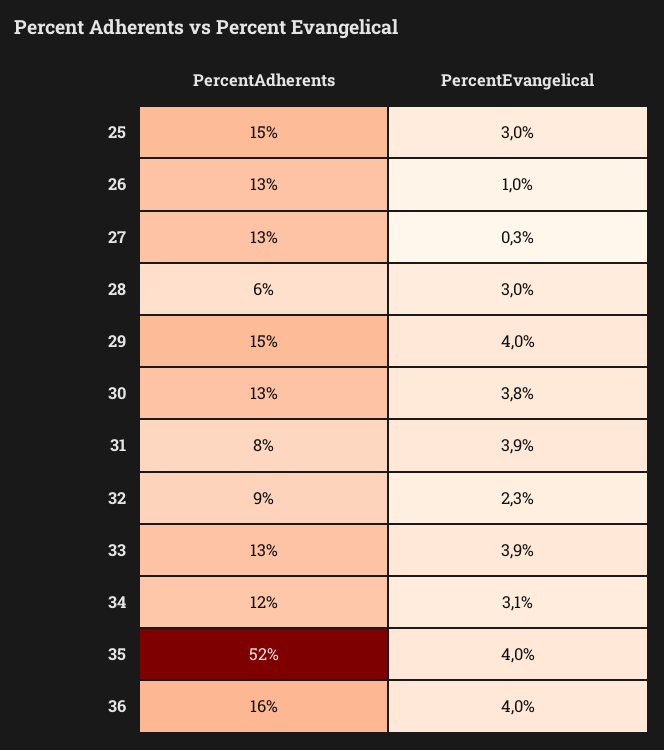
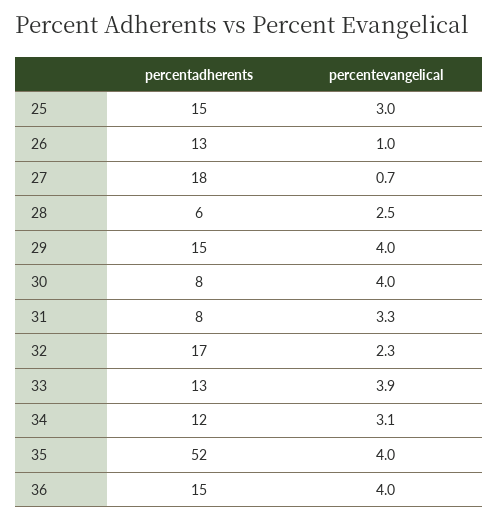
PercentAdherents, 27: 13 -> 18
PercentEvangelical, 27: 0.3 -> 0.7
PercentEvangelical, 28: 3 -> 2.5
PercentAdherents, 30: 13 -> 8
PercentEvangelical, 30: 3.8 -> 4
PercentEvangelical, 31: 3.9 -> 3.3
PercentAdherents, 32: 9 -> 17
PercentAdherents, 36: 16 -> 15

